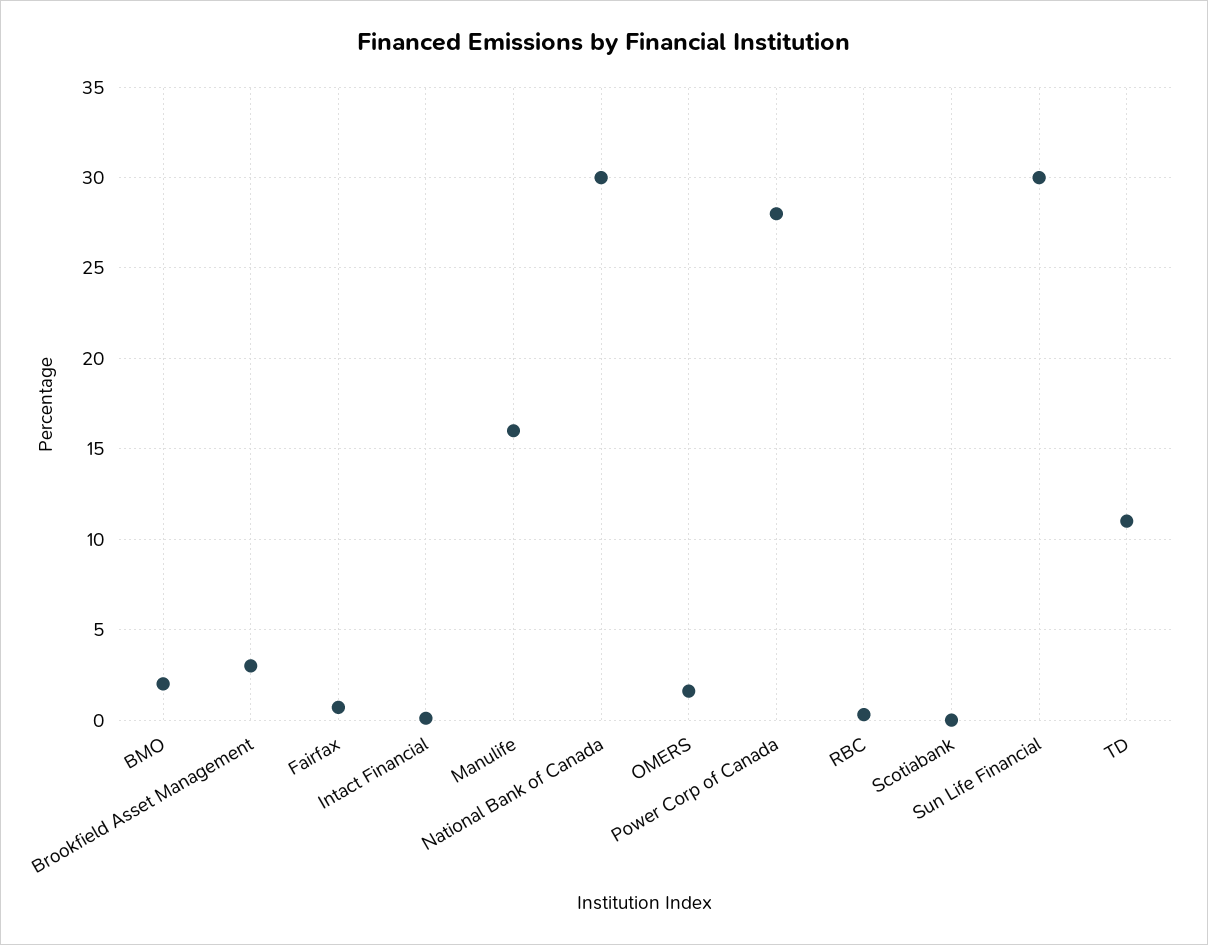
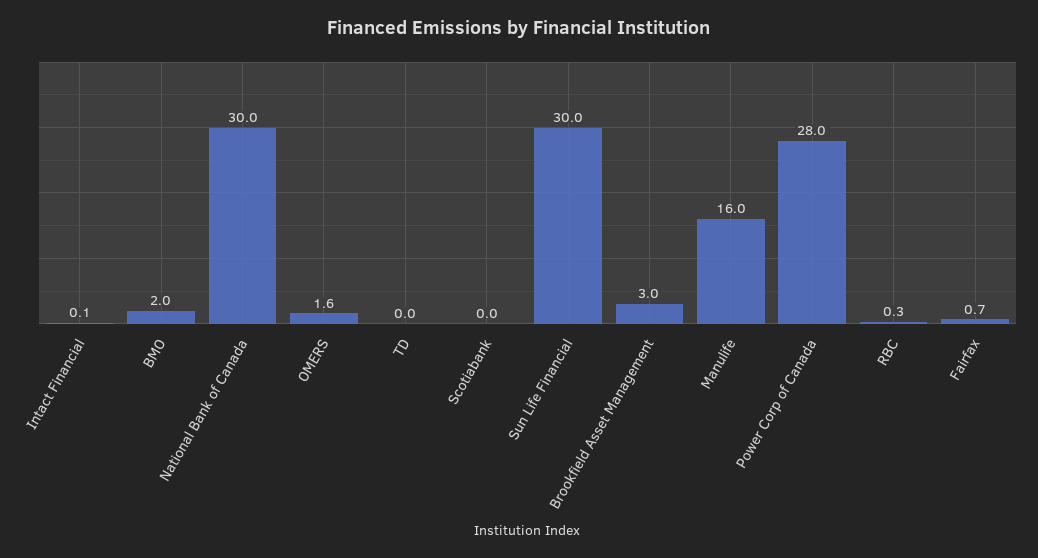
TD: 11 -> 0

